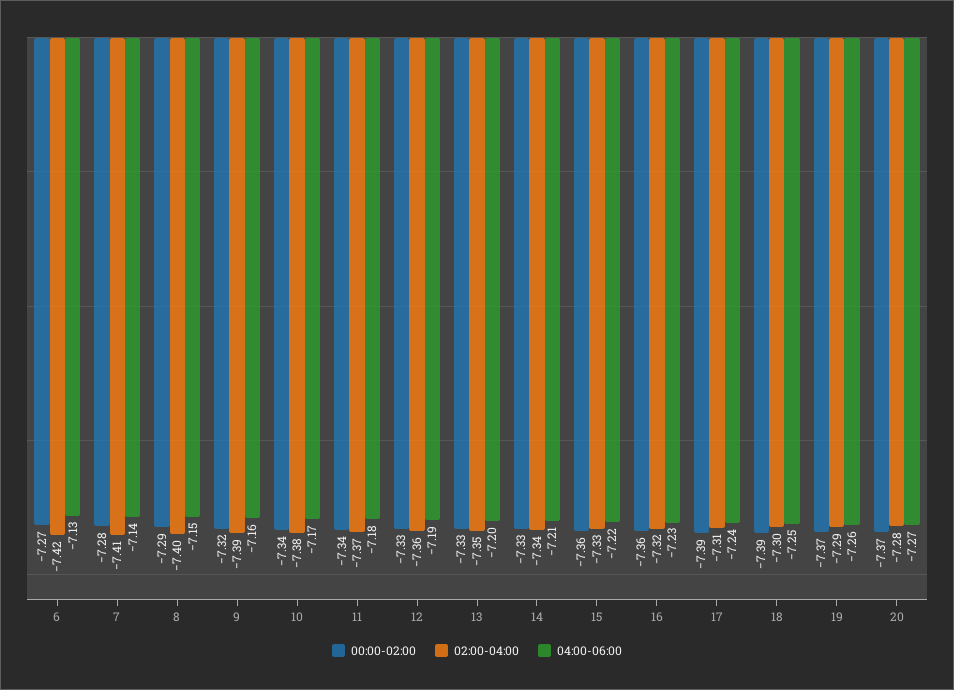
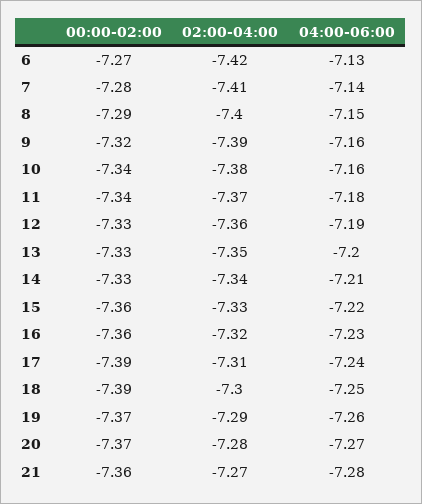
04:00-06:00, 10: -7.17 -> -7.16
00:00-02:00, 21: none -> -7.36
02:00-04:00, 21: none -> -7.27
04:00-06:00, 21: none -> -7.28

